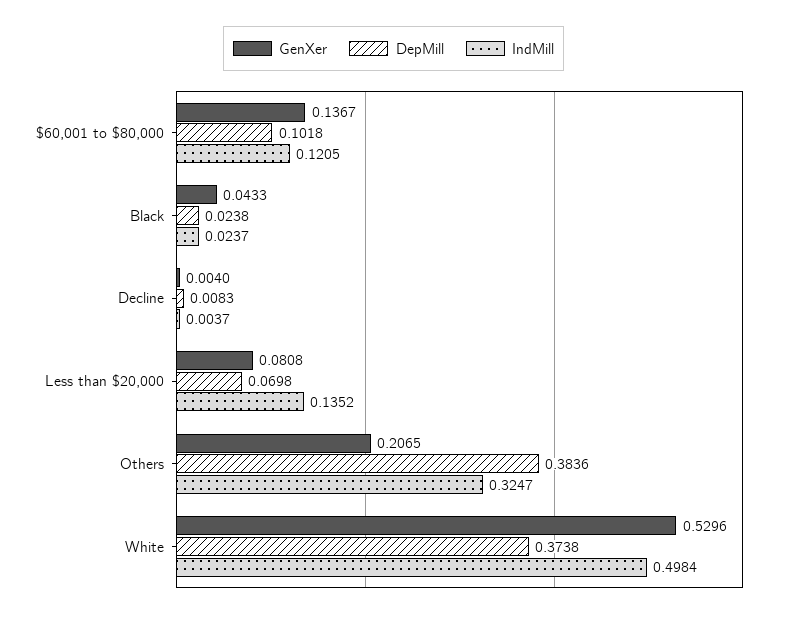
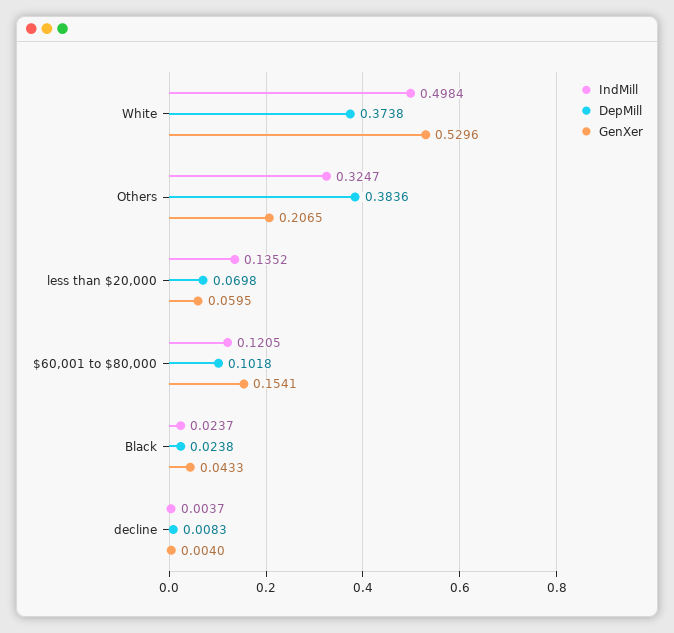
GenXer, $60,001 to $80,000: 0.1367 -> 0.1541
GenXer, Less than $20,000: 0.0808 -> 0.0595

